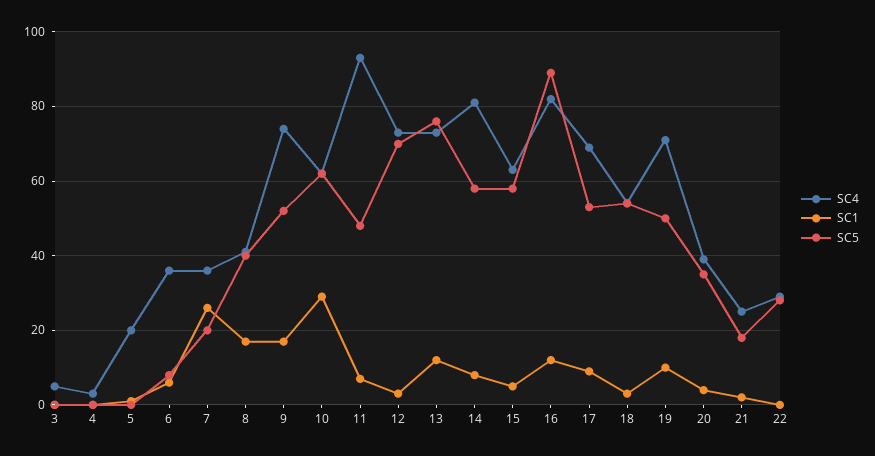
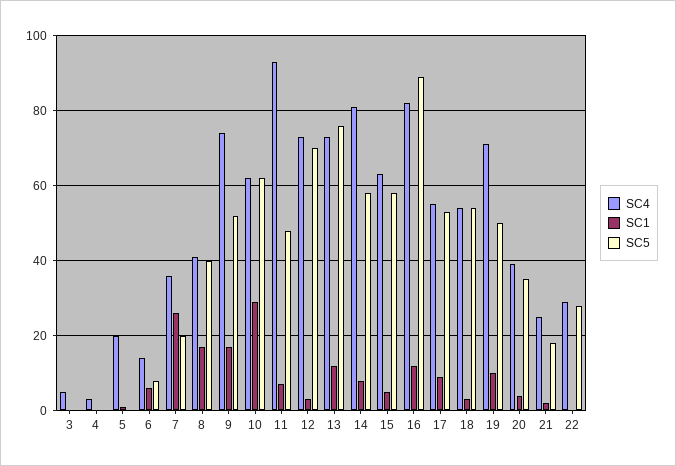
SC4, 6: 35 -> 15
SC4, 17: 70 -> 55

